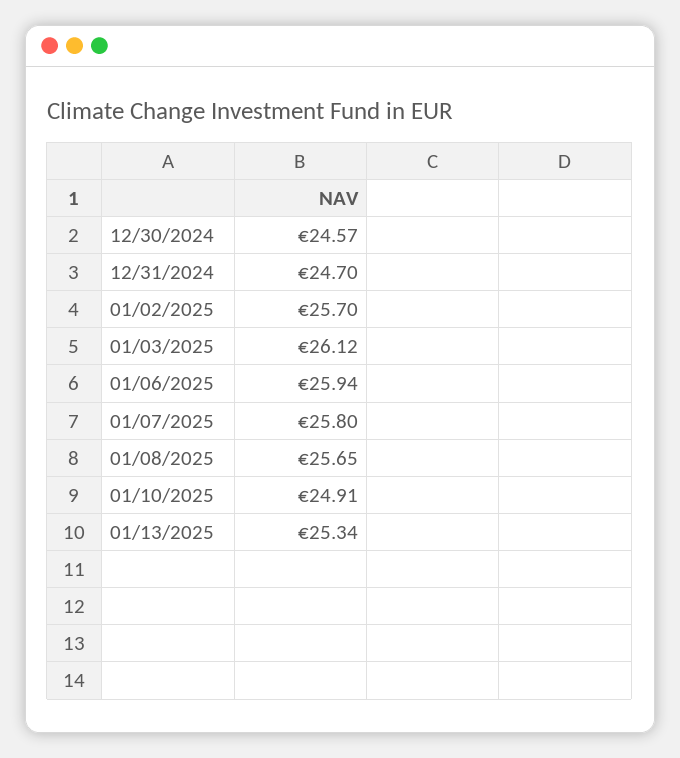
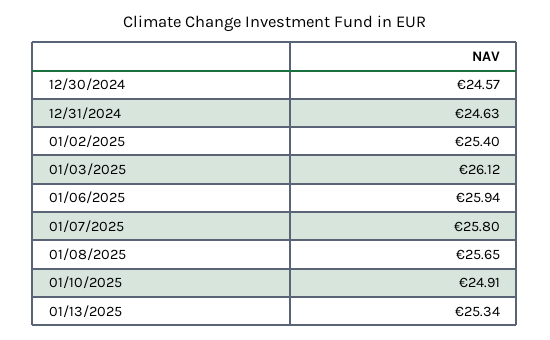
12/31/2024: 24.7 -> 24.63
01/02/2025: 25.7 -> 25.4

